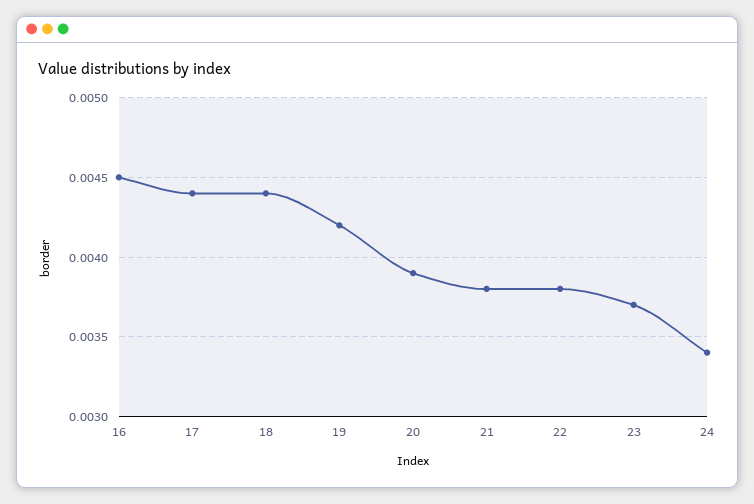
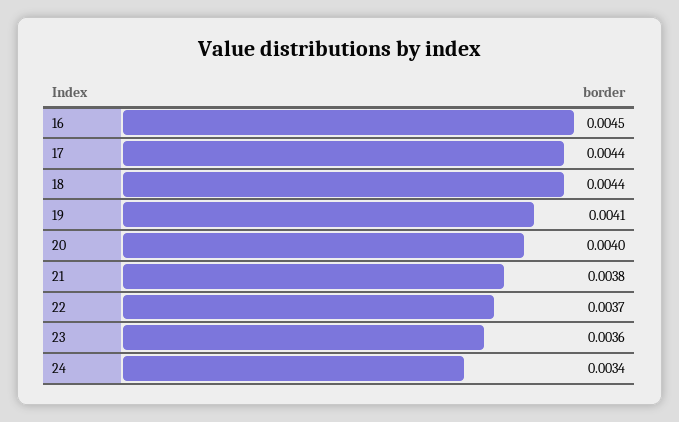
19: 0.0042 -> 0.0041
20: 0.0039 -> 0.004
22: 0.0038 -> 0.0037
23: 0.0037 -> 0.0036

